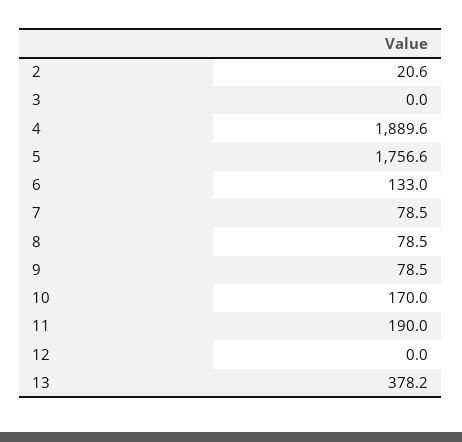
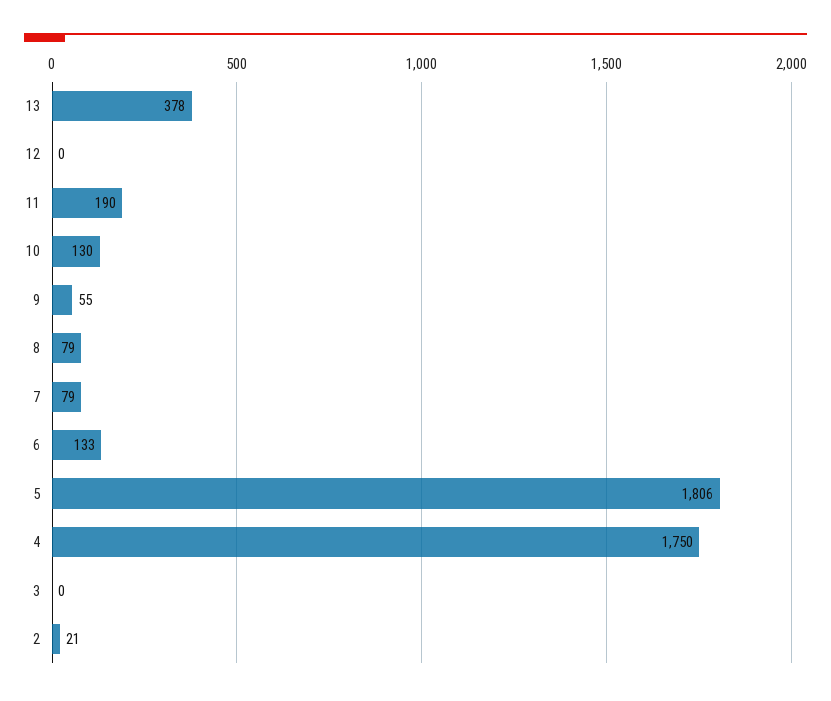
4: 1889.6 -> 1750
5: 1756.6 -> 1806
9: 78.5 -> 55
10: 170 -> 130

